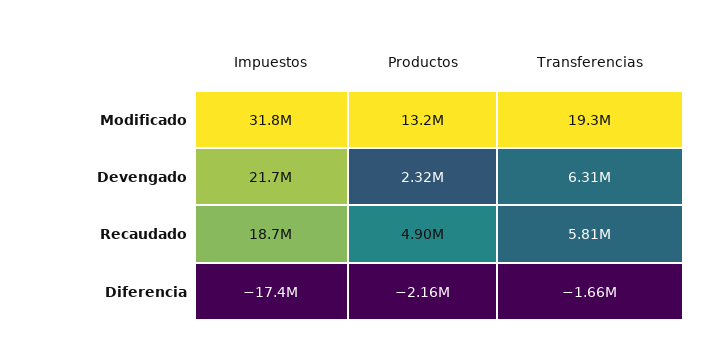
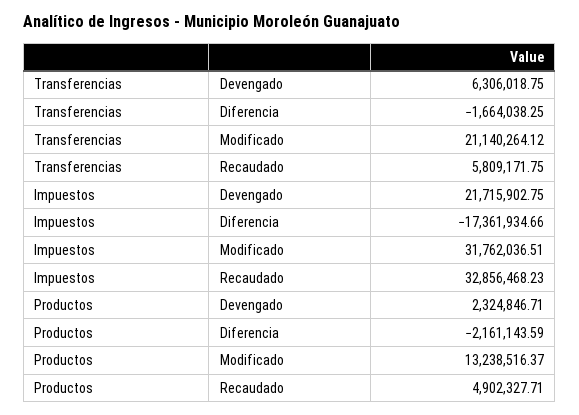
Transferencias, Modificado: 19300000 -> 21140264.12
Impuestos, Recaudado: 18700000 -> 32856468.23

